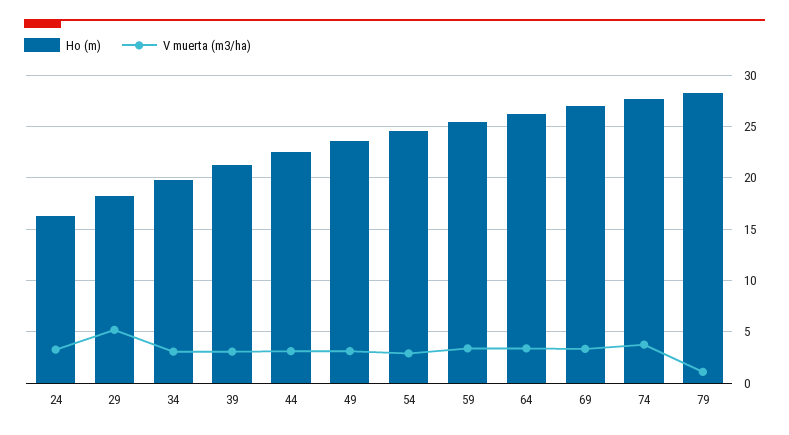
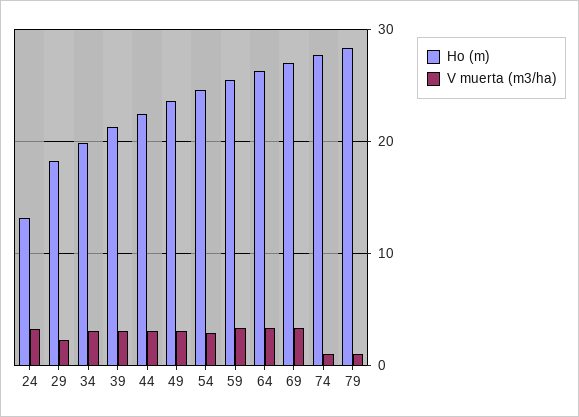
Ho (m), 24: 16 -> 13
V muerta (m3/ha), 29: 5 -> 2
V muerta (m3/ha), 74: 4 -> 1

